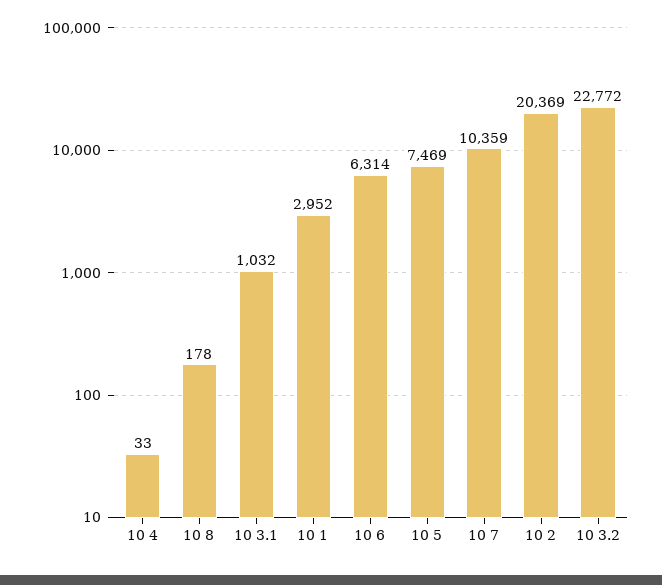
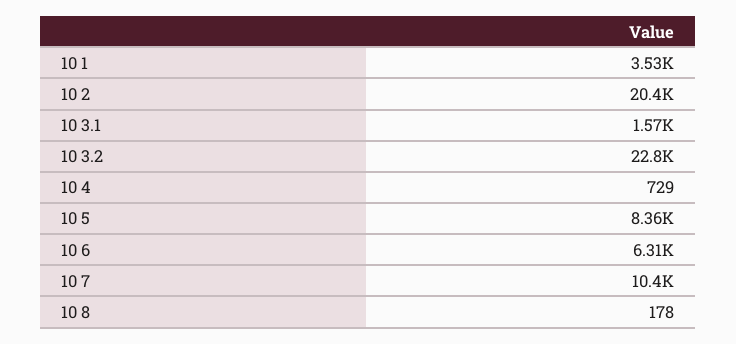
10 4: 33 -> 729
10 3.1: 1032 -> 1570
10 1: 2952 -> 3530
10 5: 7469 -> 8360

